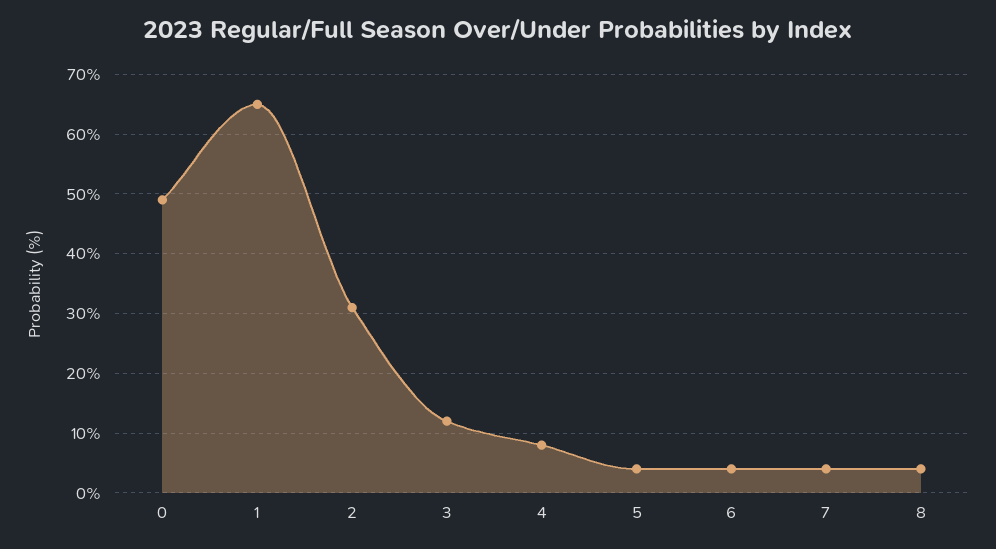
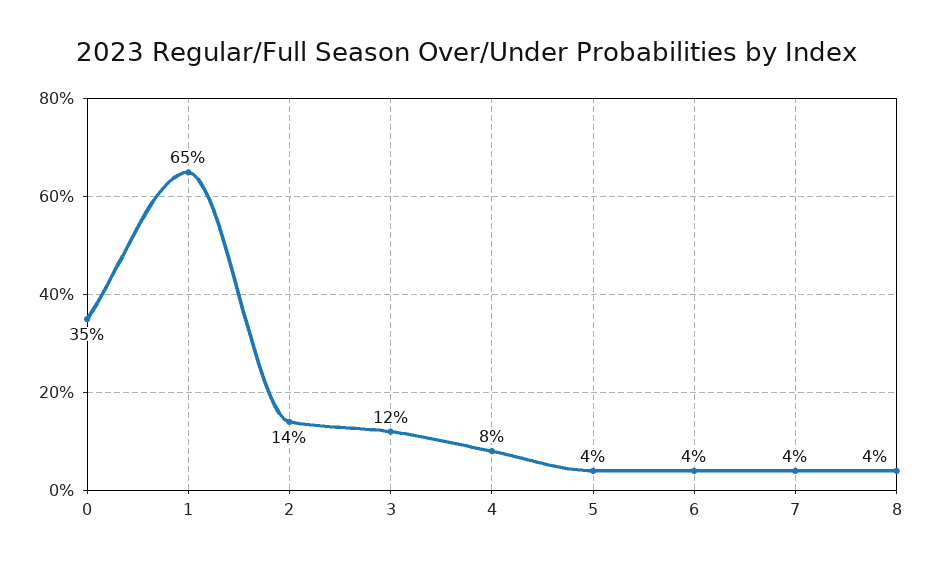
0: 50 -> 35
2: 30 -> 14

